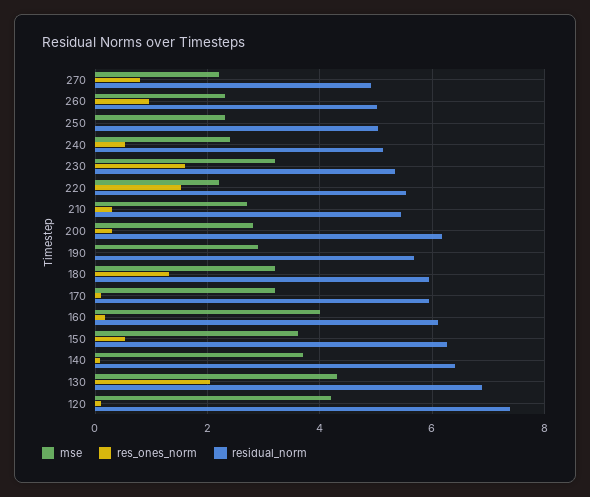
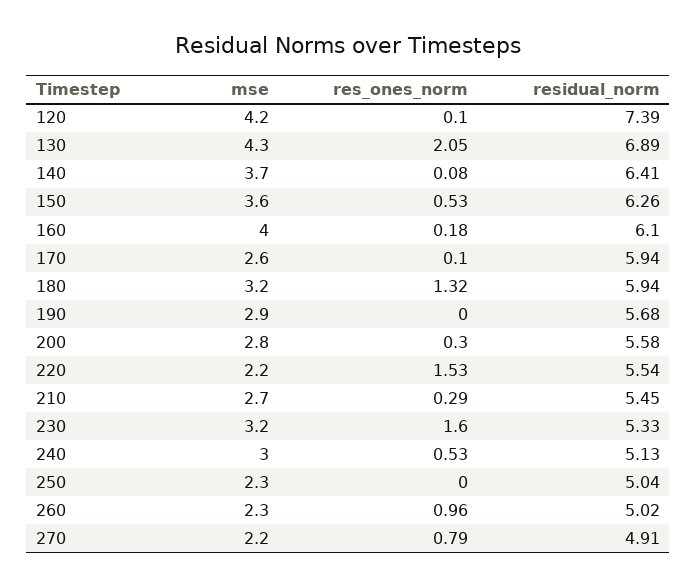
mse, 240: 2.4 -> 3
residual_norm, 200: 6.2 -> 5.58
mse, 170: 3.2 -> 2.6

